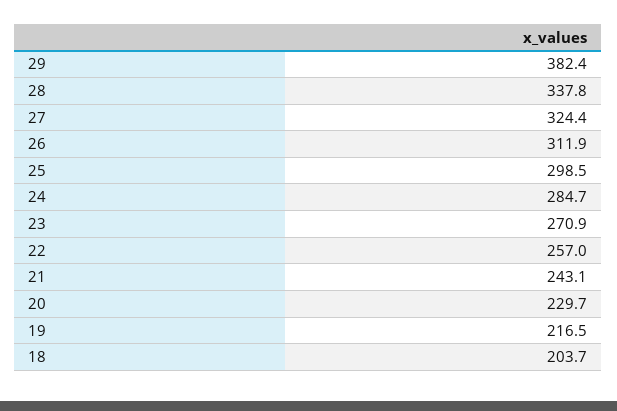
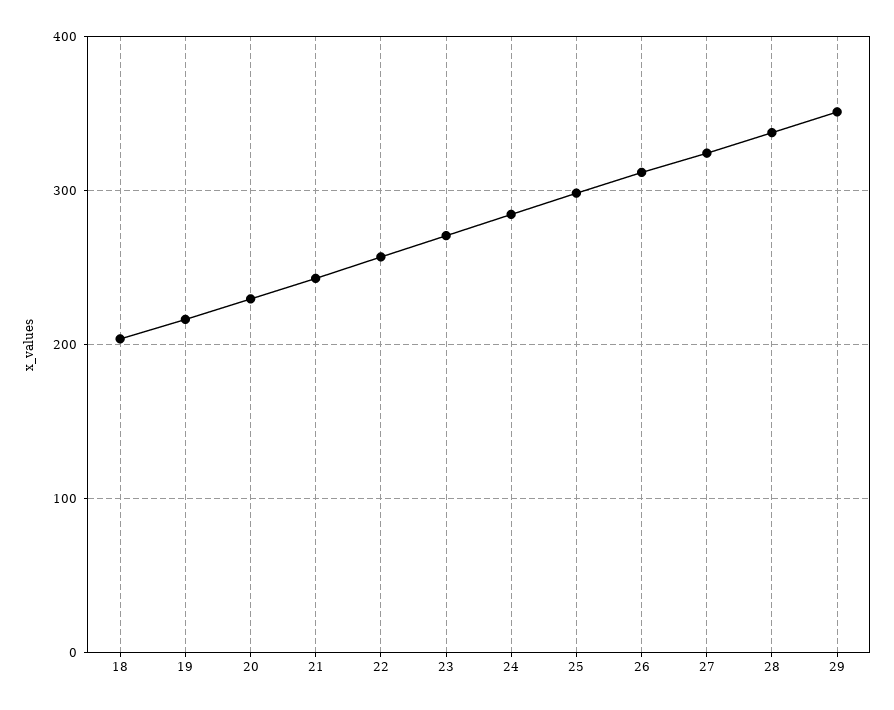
29: 382.4 -> 350

